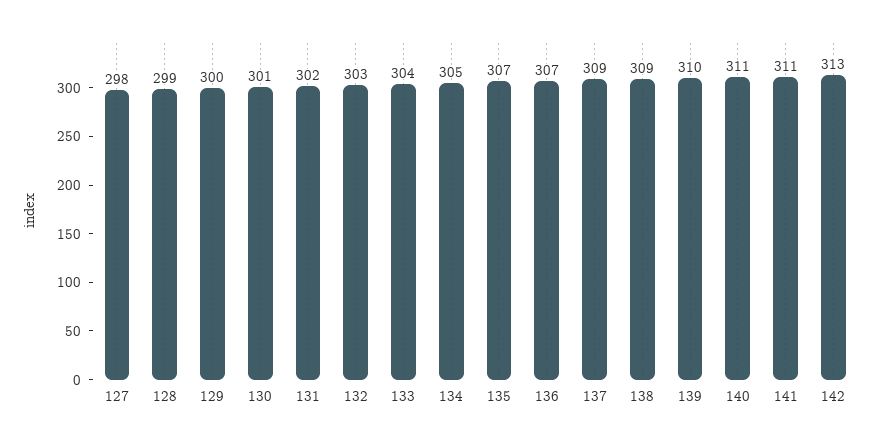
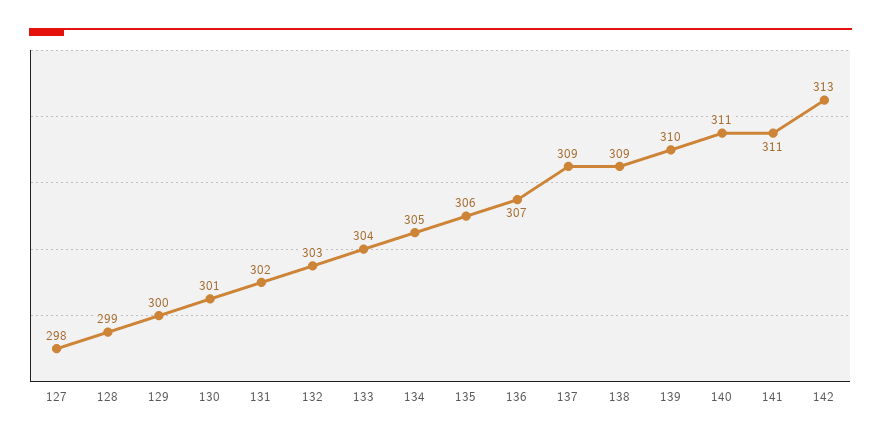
135: 307 -> 306

